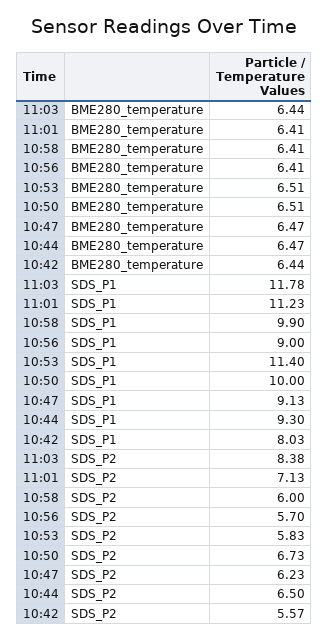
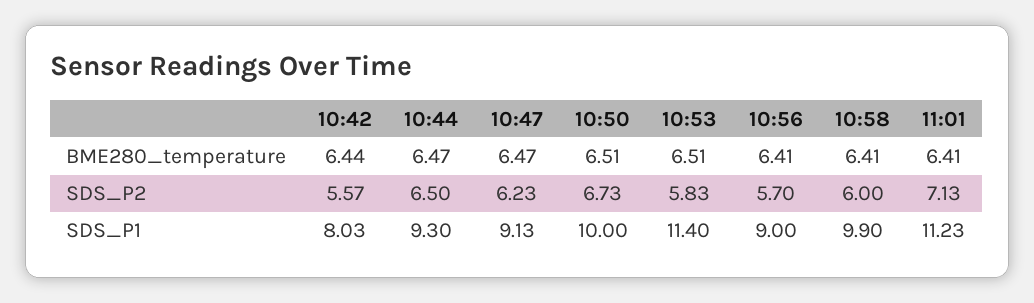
11:03, BME280_temperature: 6.44 -> none
11:03, SDS_P1: 11.78 -> none
11:03, SDS_P2: 8.38 -> none

